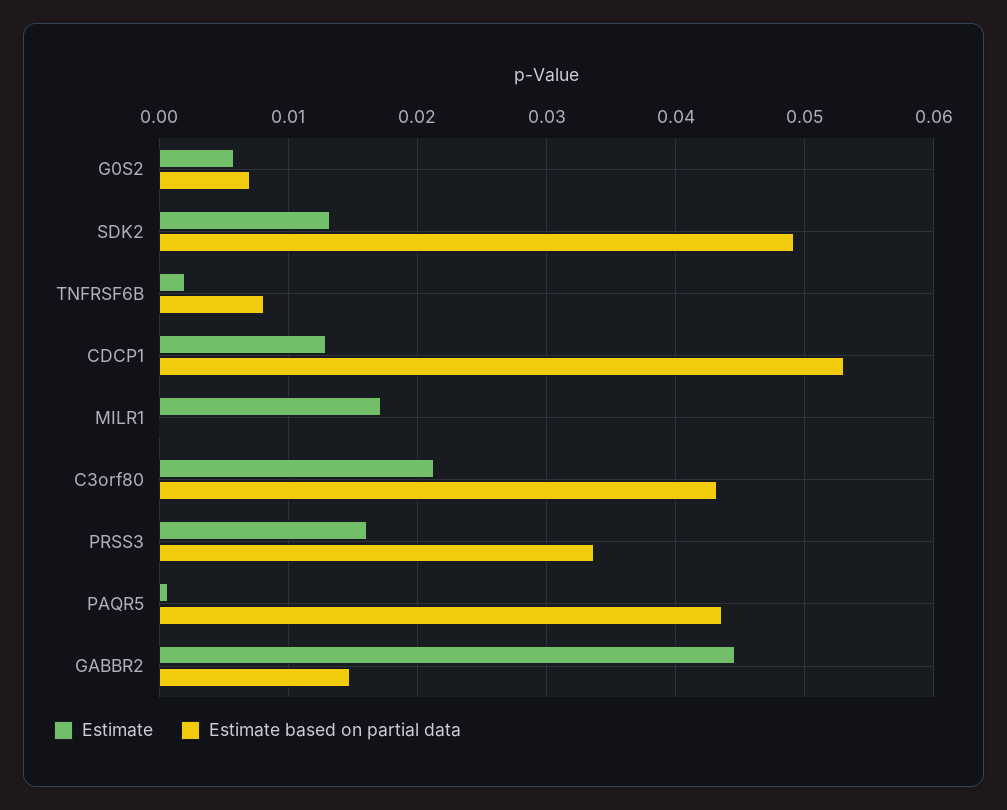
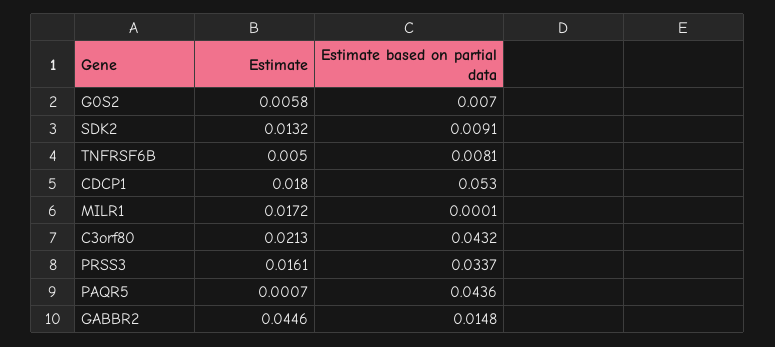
Estimate based on partial data, SDK2: 0.049 -> 0.0091
Estimate, TNFRSF6B: 0.002 -> 0.005
Estimate, CDCP1: 0.013 -> 0.018

